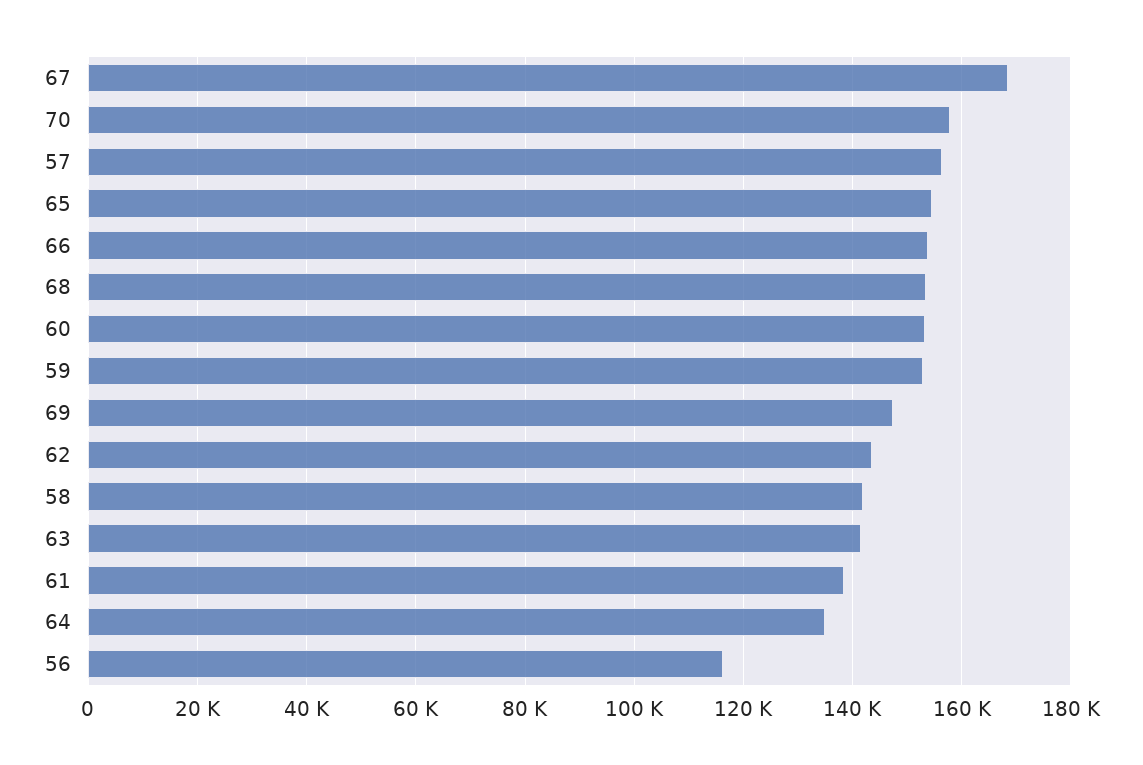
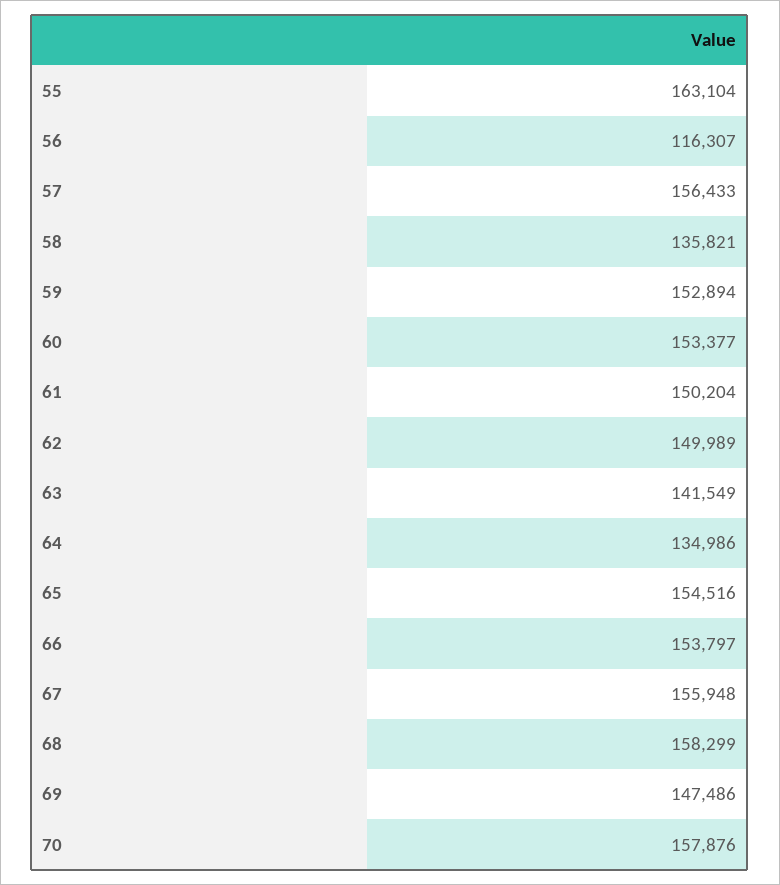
67: 168000 -> 155948
68: 154000 -> 158299
62: 144000 -> 149989
58: 142000 -> 135821
61: 138000 -> 150204
55: none -> 163104

